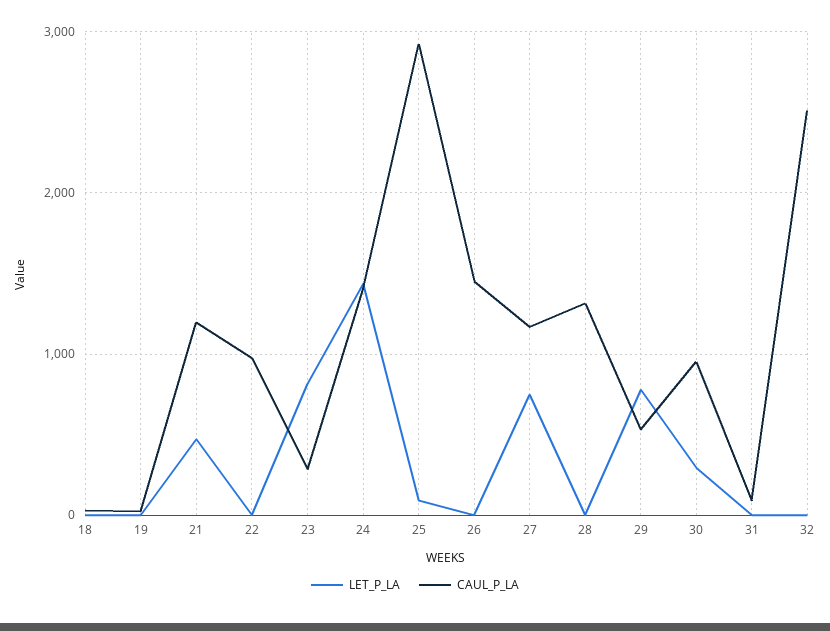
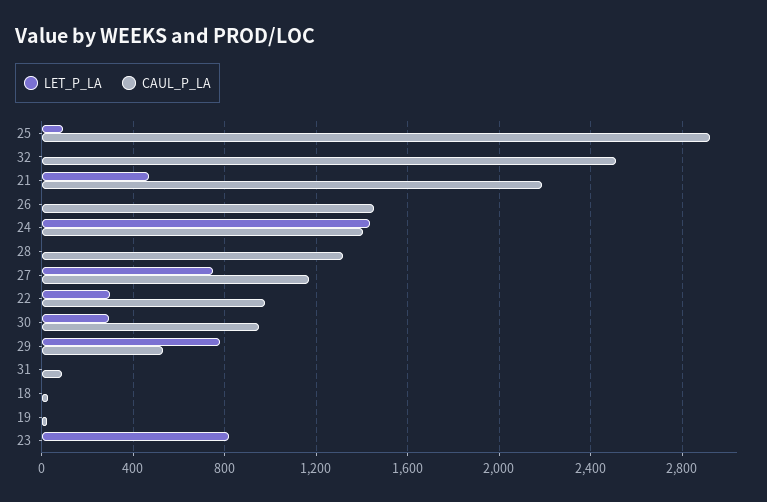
CAUL_P_LA, 21: 1200 -> 2200
LET_P_LA, 22: 0 -> 300
CAUL_P_LA, 23: 300 -> 0

